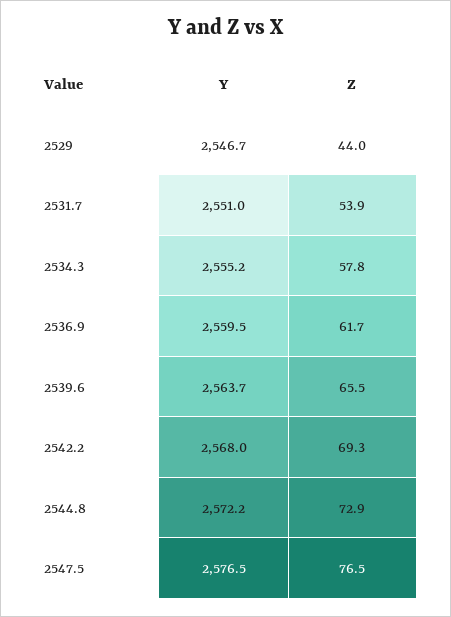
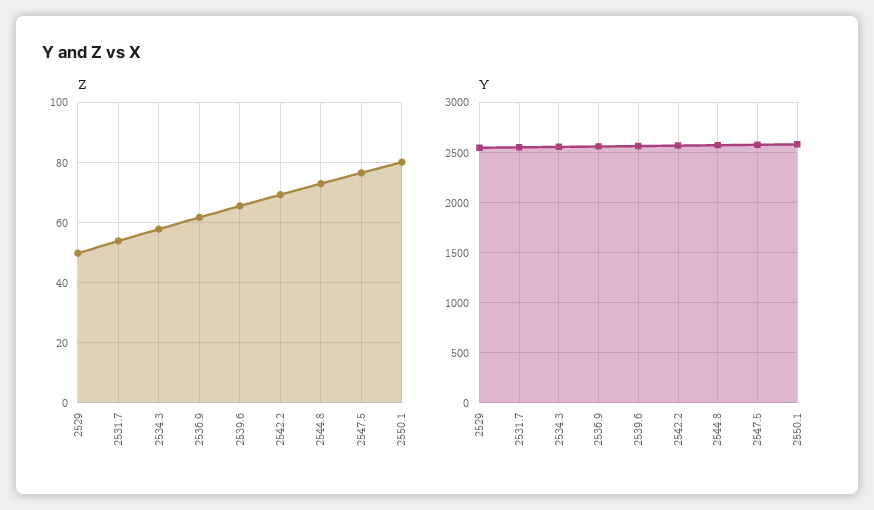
Z, 2529: 44 -> 50
Z, 2550.1: none -> 80
Y, 2550.1: none -> 2600

